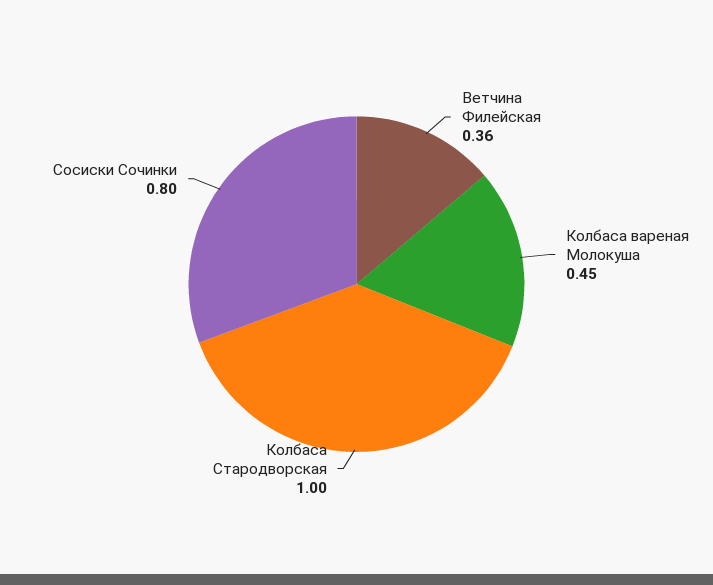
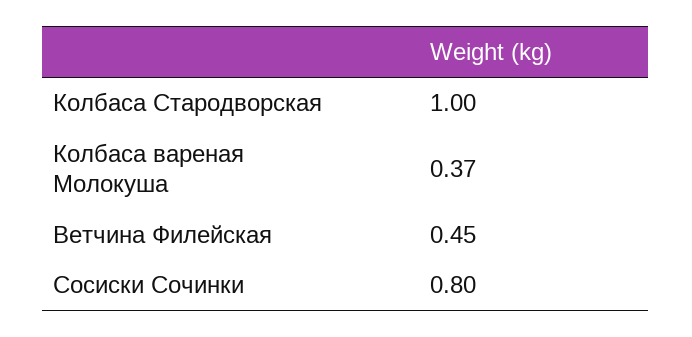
Ветчина Филейская: 0.36 -> 0.45
Колбаса вареная Молокуша: 0.45 -> 0.37

